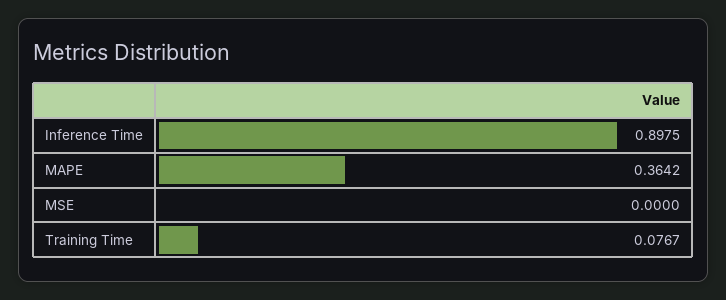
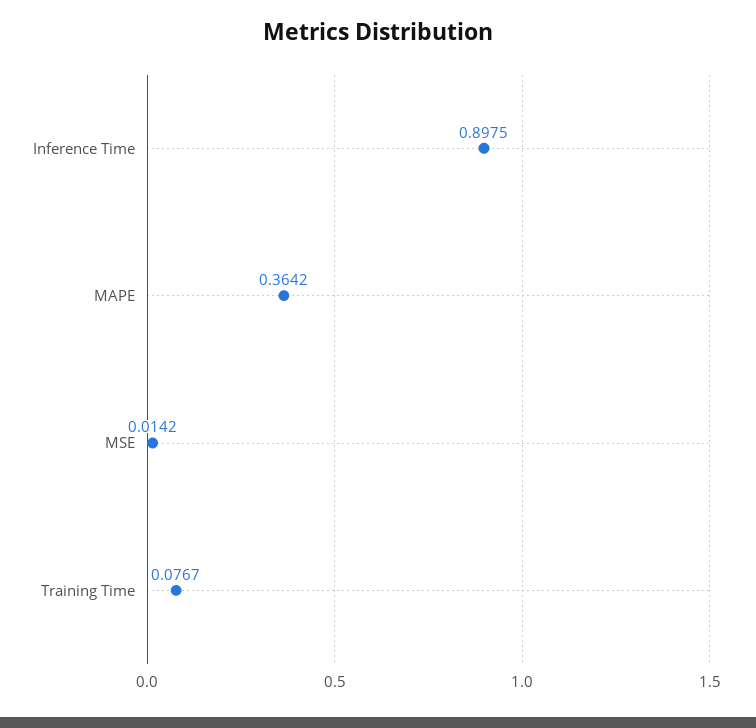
MSE: 0 -> 0.0142

